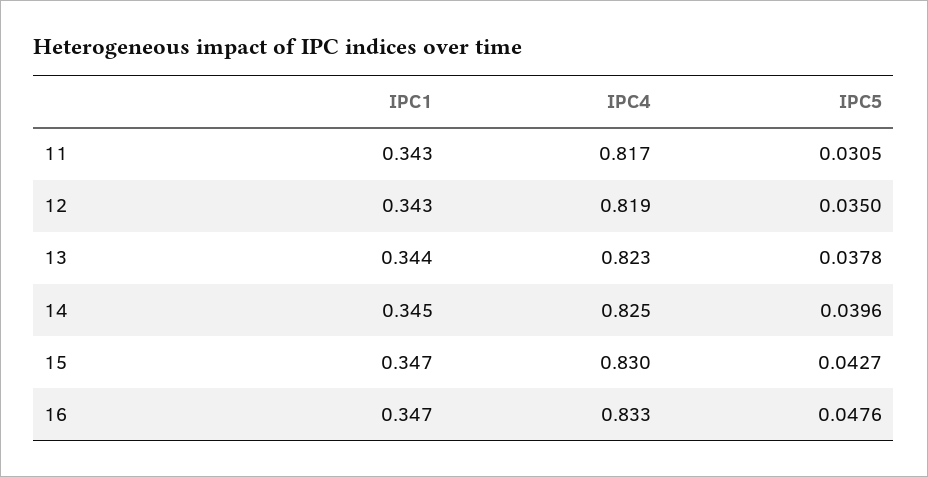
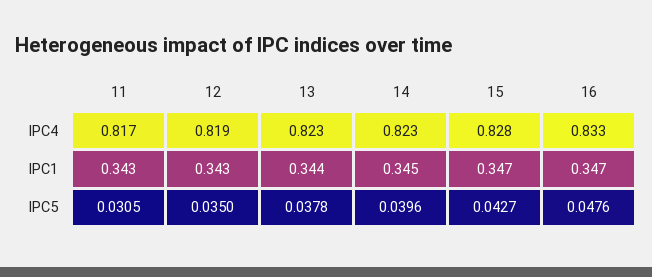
IPC4, 14: 0.825 -> 0.823
IPC4, 15: 0.83 -> 0.828

